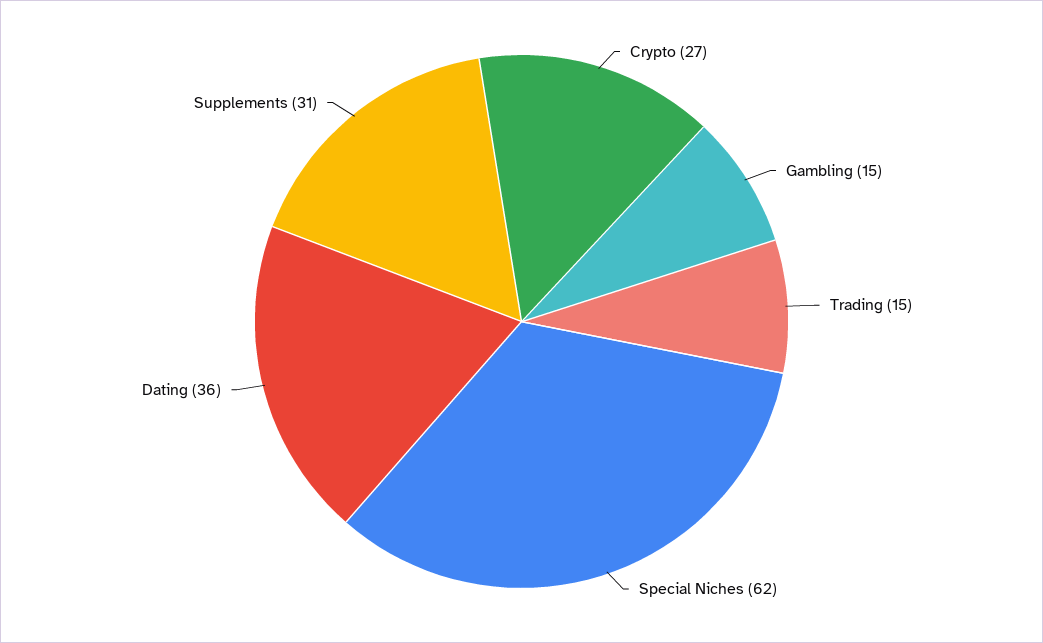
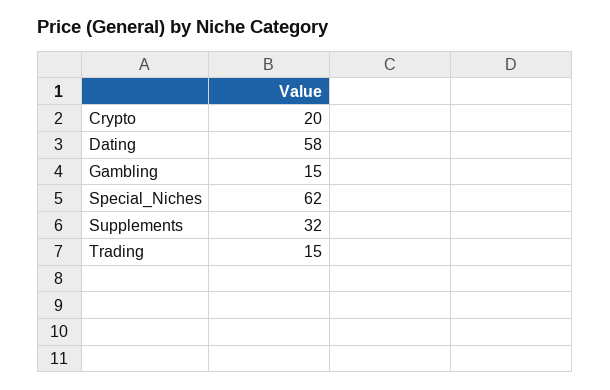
Crypto: 27 -> 20
Dating: 36 -> 58
Supplements: 31 -> 32

